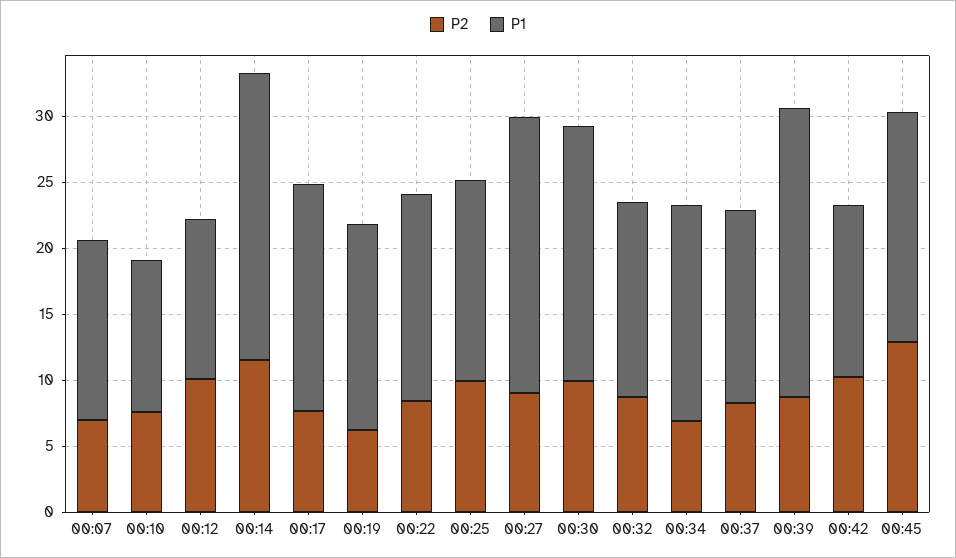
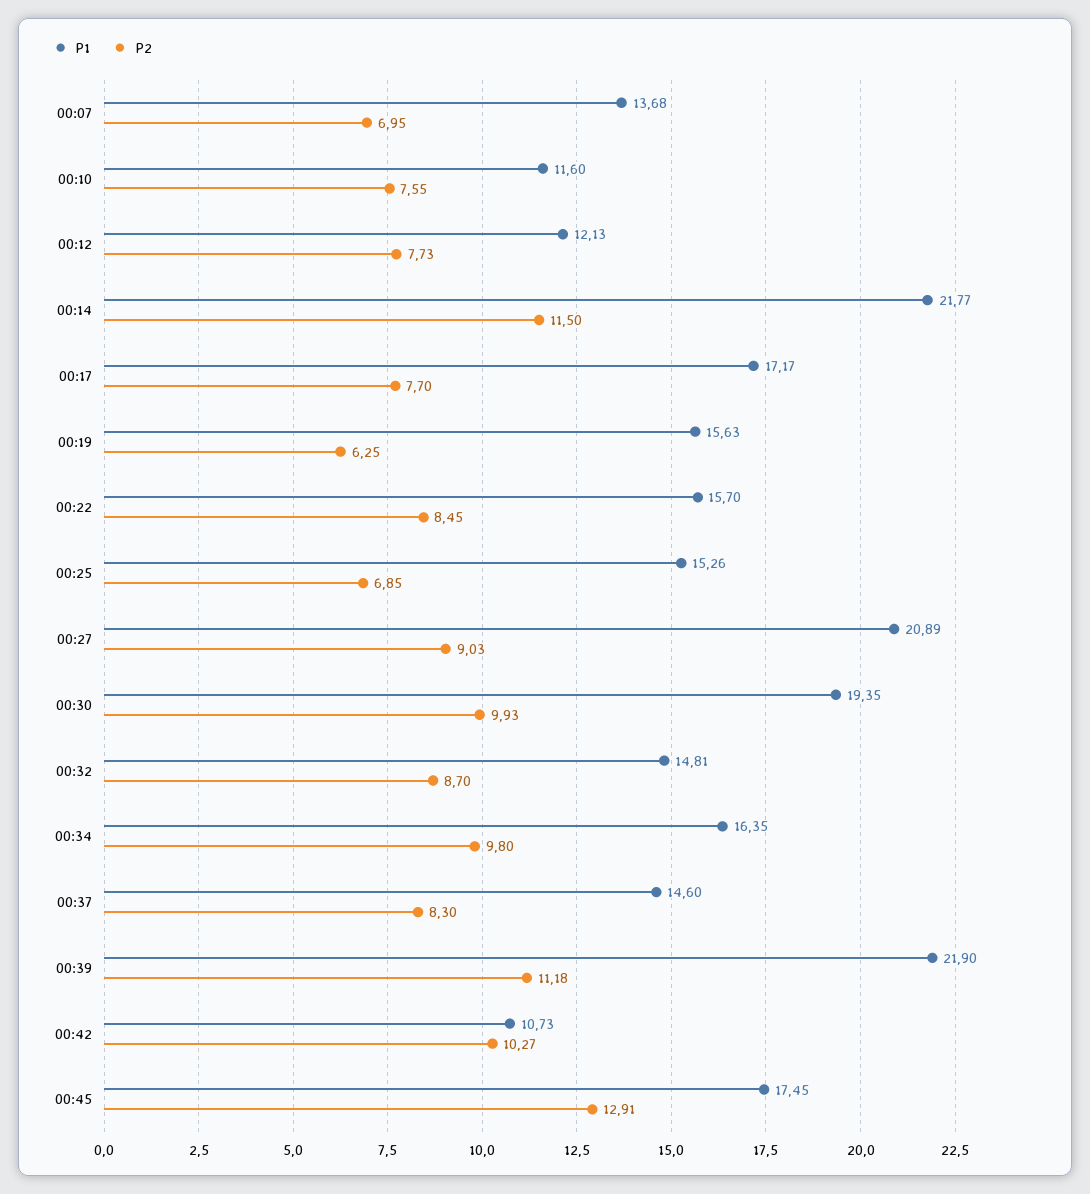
P2, 00:12: 10 -> 7.73
P2, 00:25: 10 -> 6.85
P2, 00:34: 7 -> 9.8
P2, 00:39: 9 -> 11.18
P1, 00:42: 13 -> 10.73

